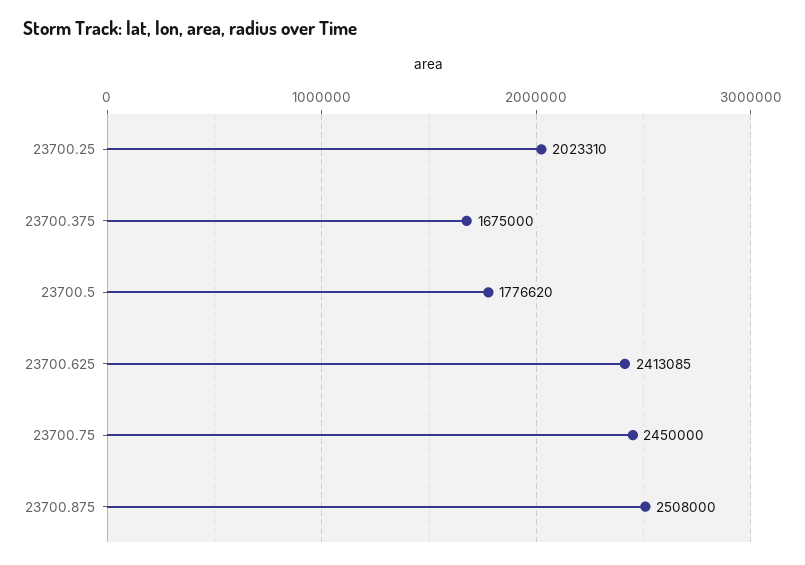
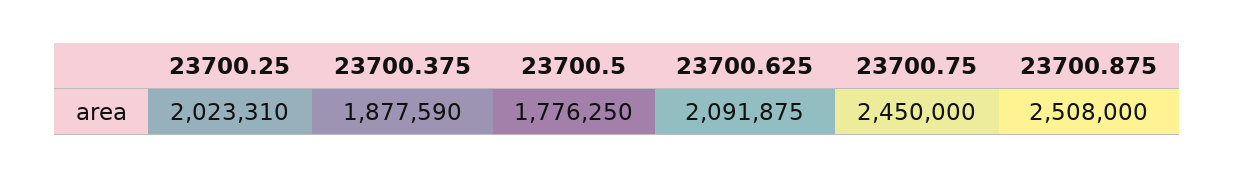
23700.375: 1675000 -> 1877590
23700.5: 1776620 -> 1776250
23700.625: 2413085 -> 2091875

